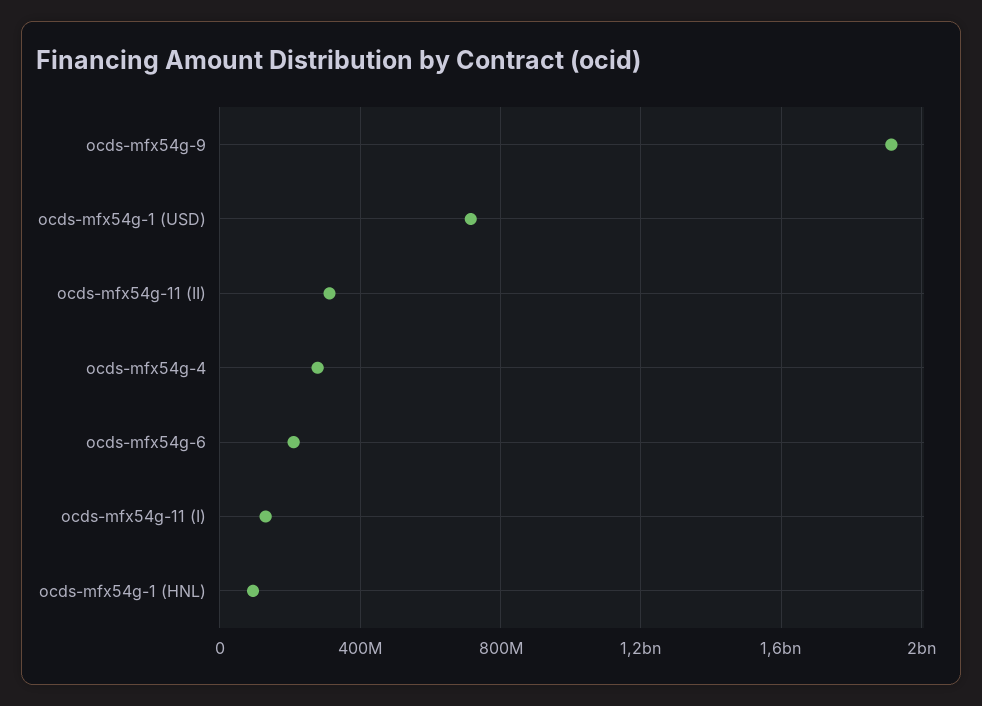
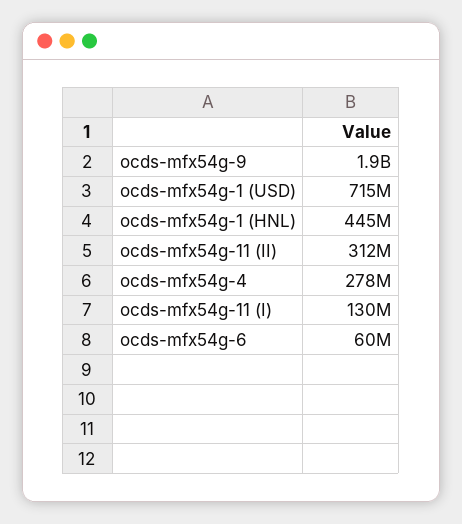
ocds-mfx54g-6: 200000000 -> 60000000
ocds-mfx54g-1 (HNL): 100000000 -> 445000000

